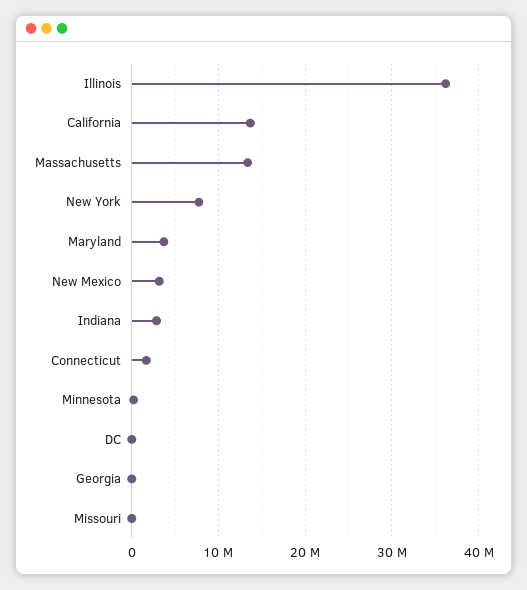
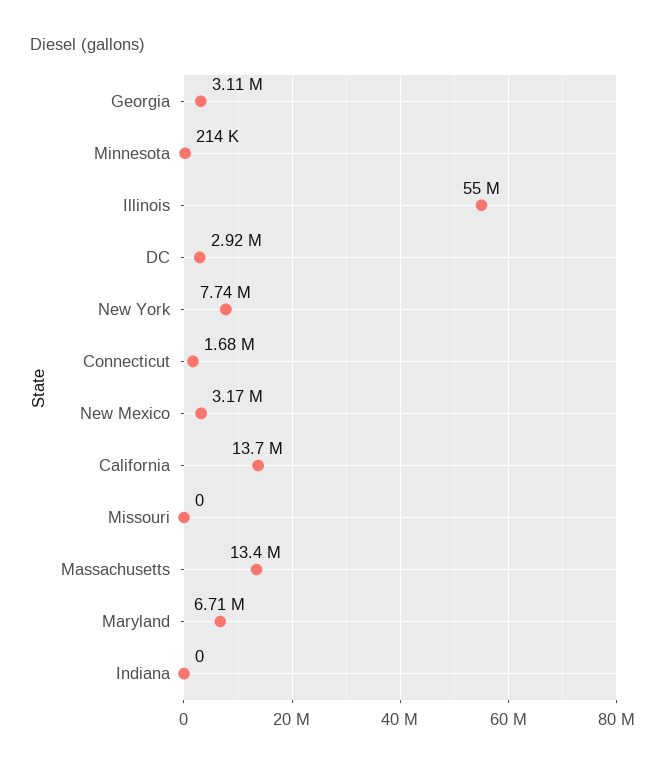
Illinois: 36000000 -> 55000000
Maryland: 4000000 -> 6710000
Indiana: 3000000 -> 0
DC: 0 -> 2920000
Georgia: 0 -> 3110000

